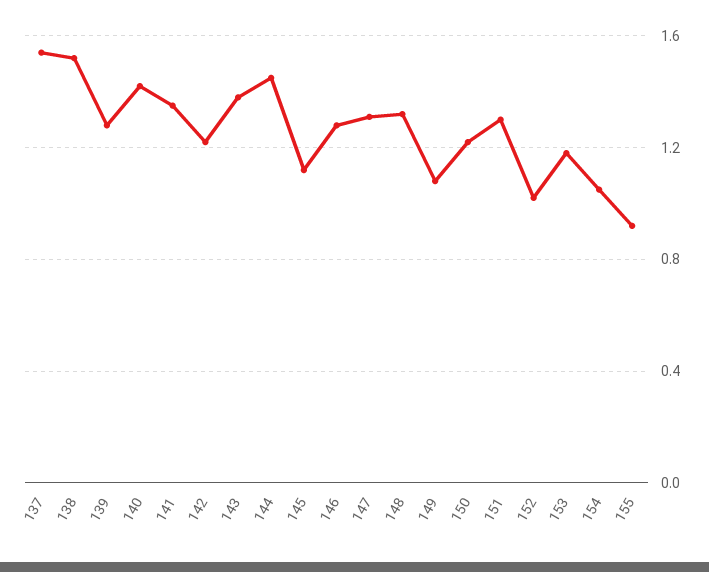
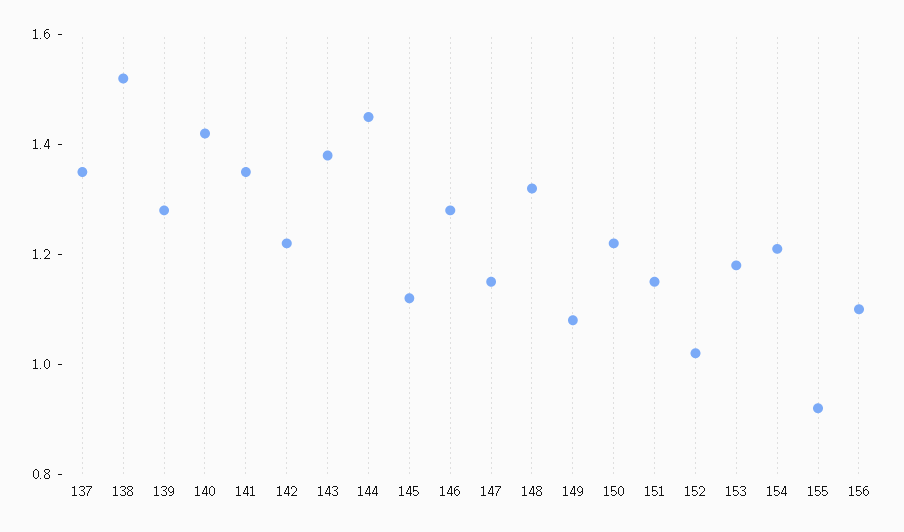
137: 1.55 -> 1.35
147: 1.3 -> 1.15
151: 1.3 -> 1.15
154: 1.05 -> 1.2
156: none -> 1.1

